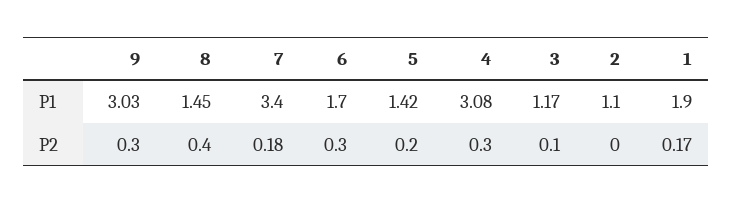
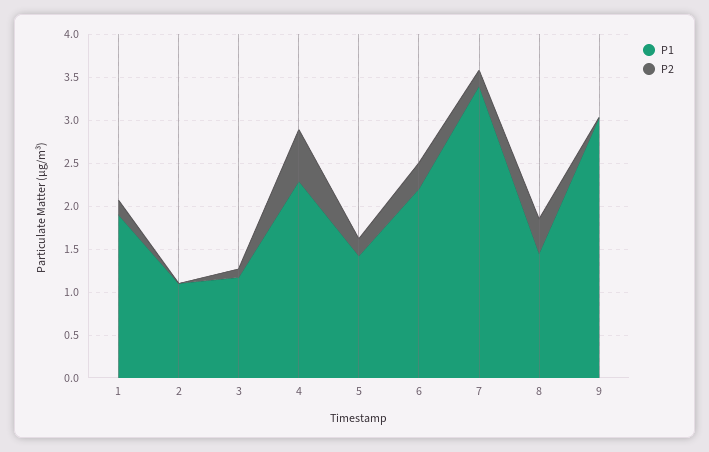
P1, 6: 1.7 -> 2.2
P1, 4: 3.08 -> 2.3
P2, 9: 0.3 -> 0
P2, 4: 0.3 -> 0.6

